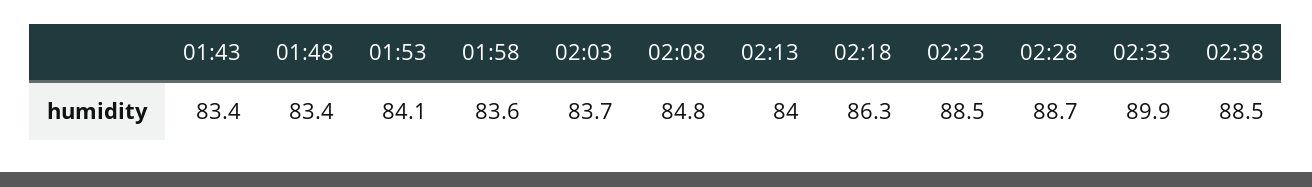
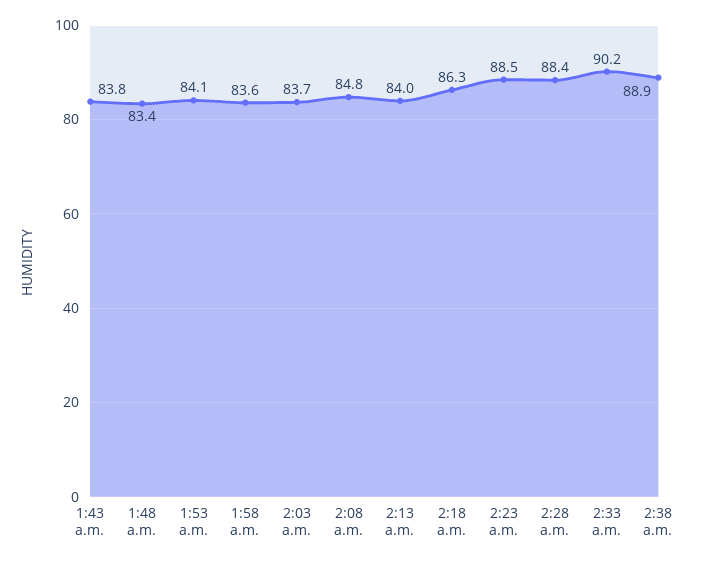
01:43: 83.4 -> 83.8
02:28: 88.7 -> 88.4
02:33: 89.9 -> 90.2
02:38: 88.5 -> 88.9

